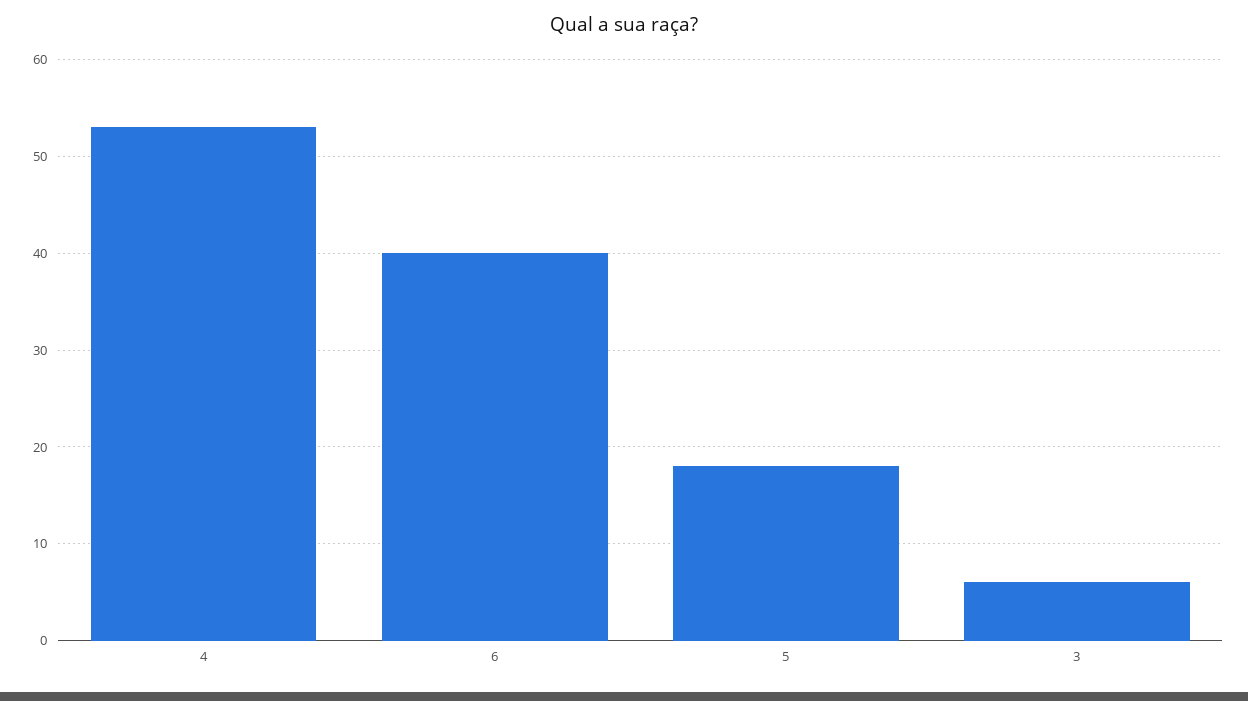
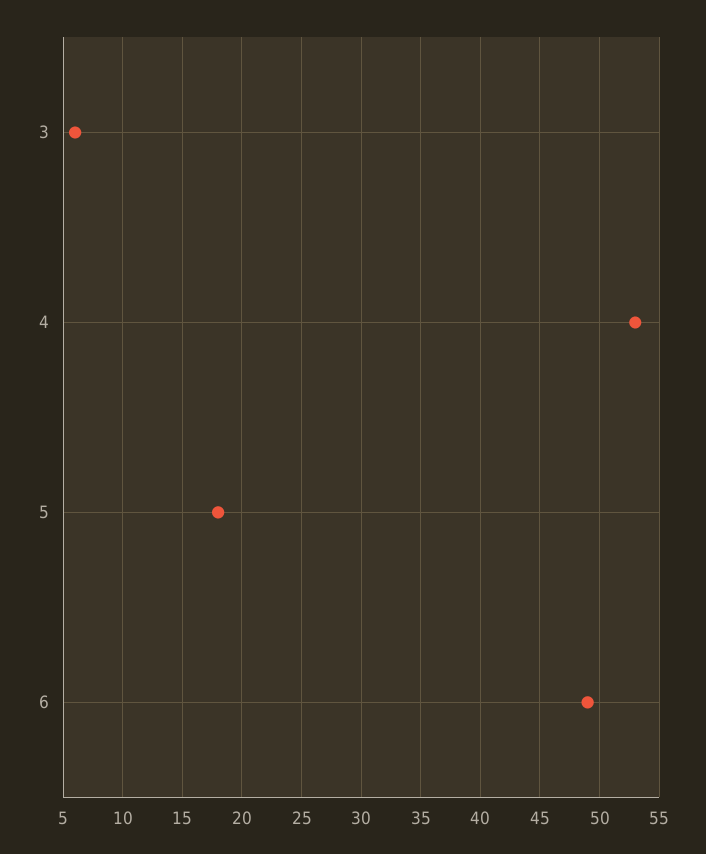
6: 40 -> 49

